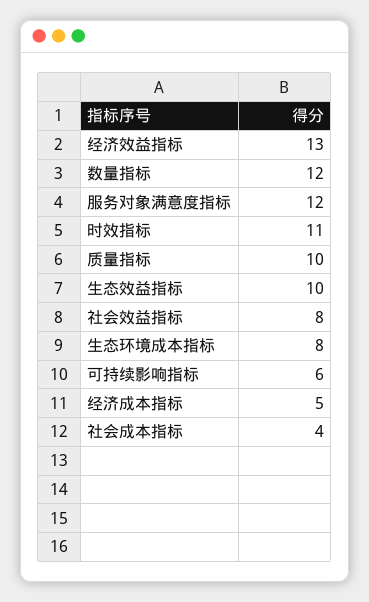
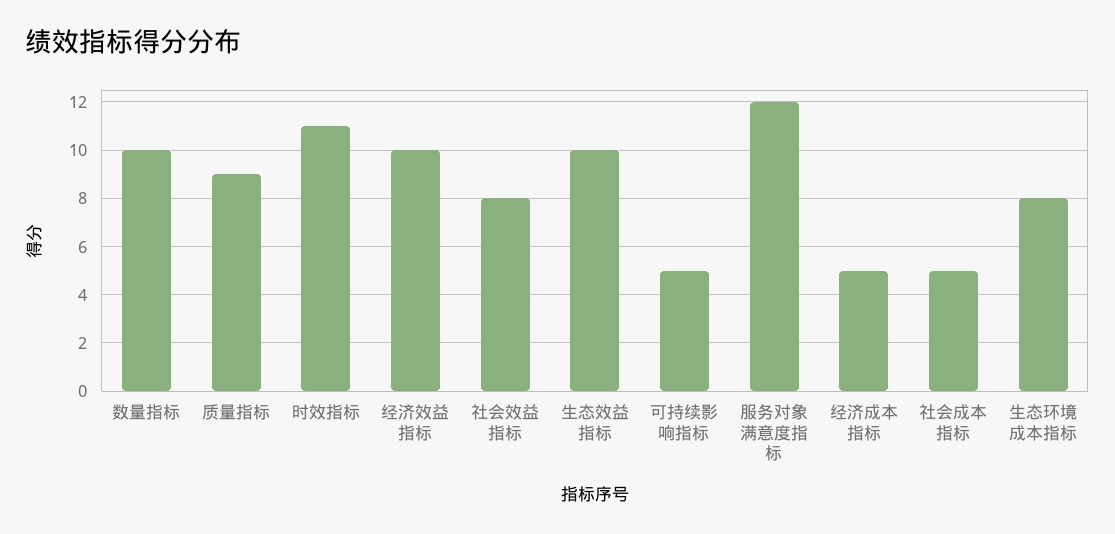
经济效益指标: 13 -> 10
数量指标: 12 -> 10
质量指标: 10 -> 9
可持续影响指标: 6 -> 5
社会成本指标: 4 -> 5

